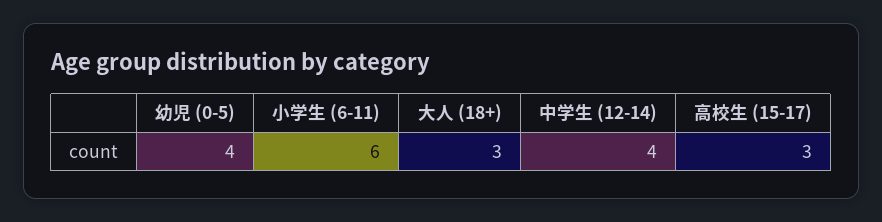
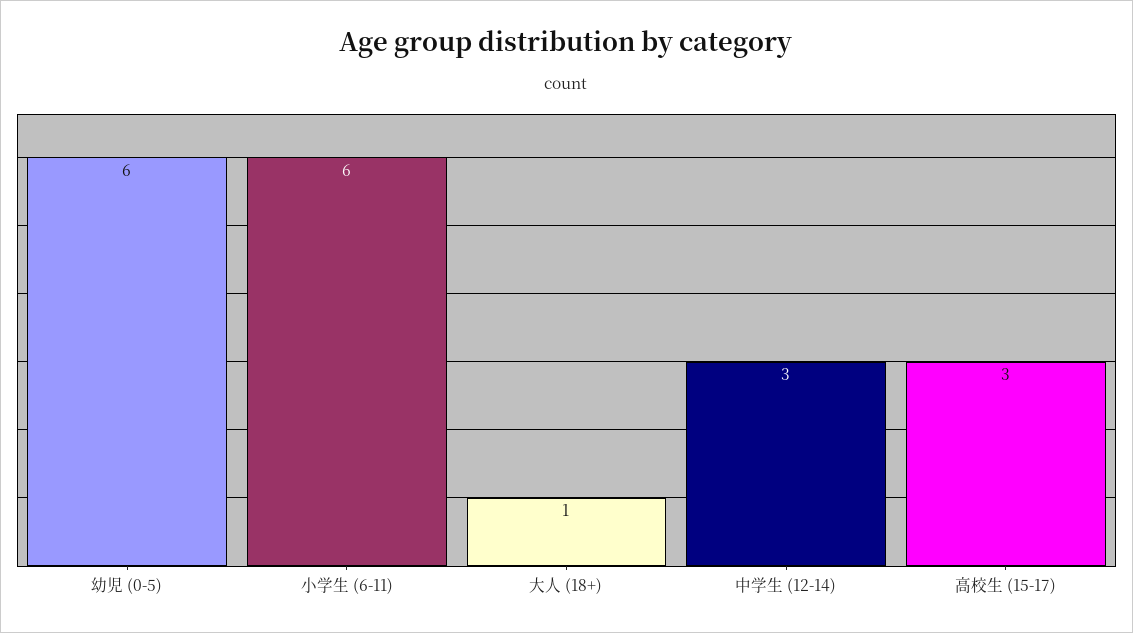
幼児 (0-5): 4 -> 6
大人 (18+): 3 -> 1
中学生 (12-14): 4 -> 3

